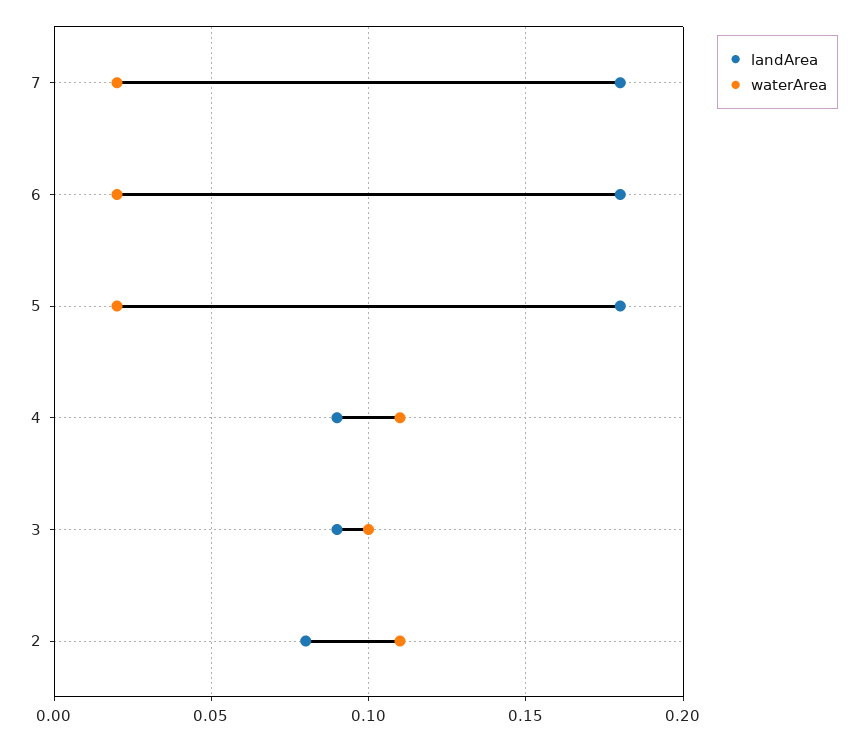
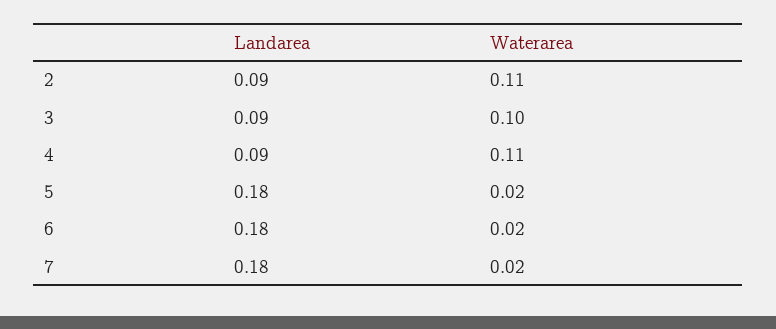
landArea, 2: 0.08 -> 0.09

